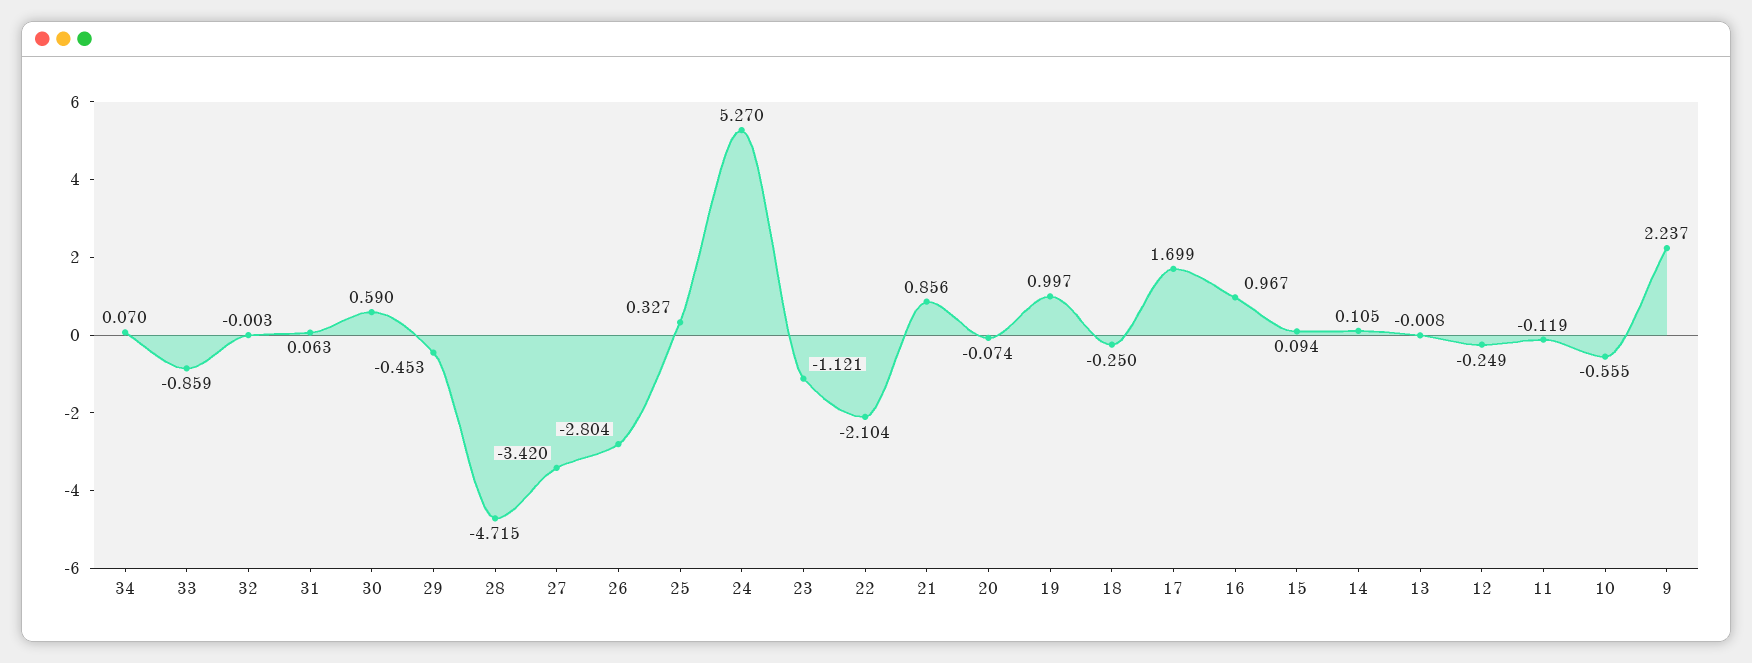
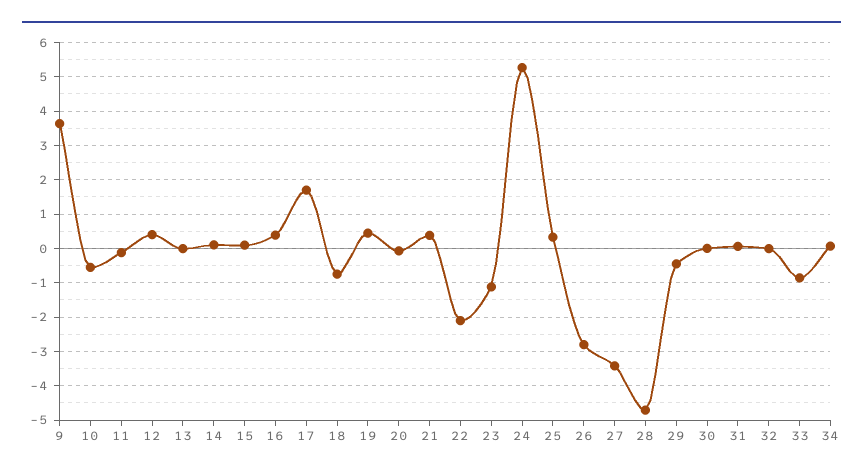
30: 0.59 -> 0
21: 0.856 -> 0.4
19: 0.997 -> 0.4
18: -0.25 -> -0.8
16: 0.967 -> 0.4
12: -0.249 -> 0.4
9: 2.237 -> 3.6

